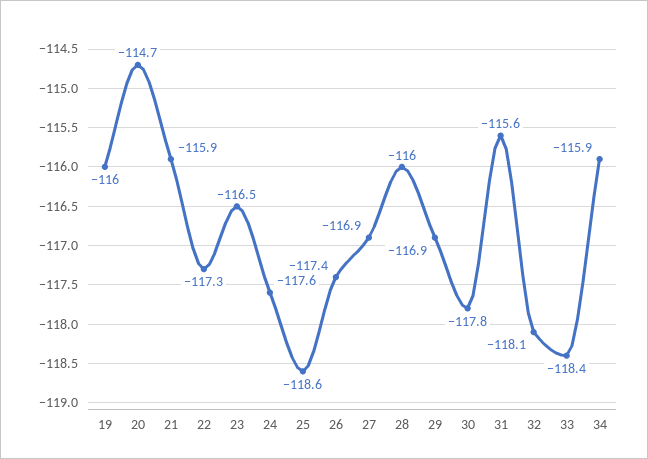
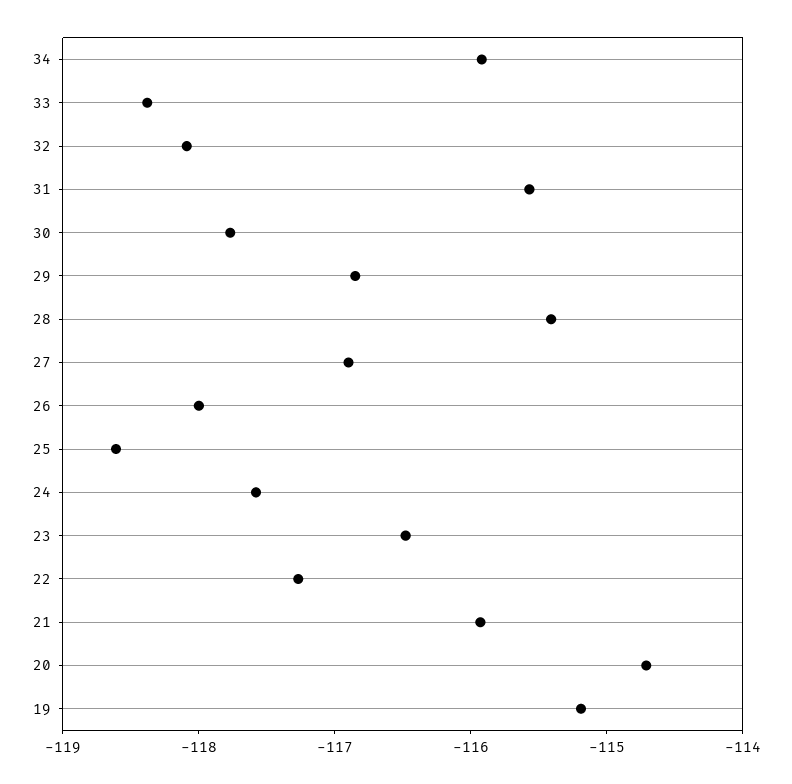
19: -116 -> -115.2
26: -117.4 -> -118
28: -116 -> -115.4

